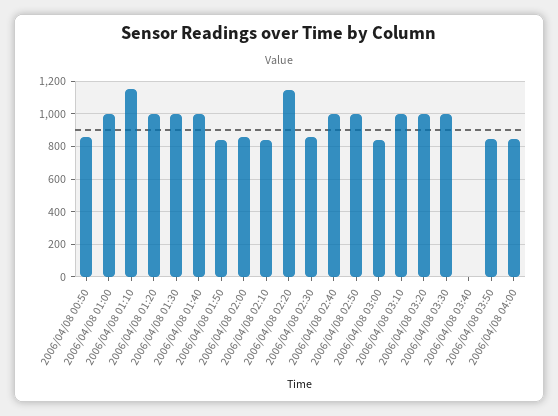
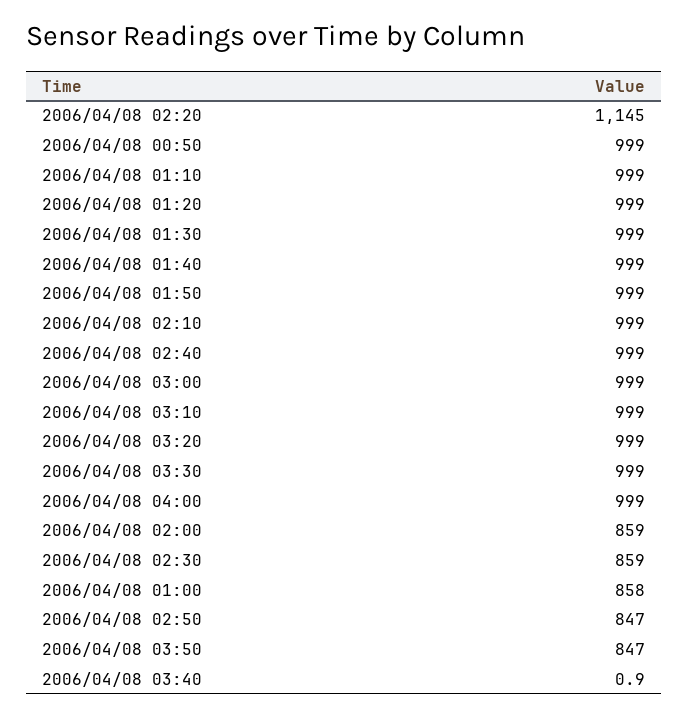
2006/04/08 00:50: 850 -> 999
2006/04/08 01:00: 1000 -> 858
2006/04/08 01:10: 1150 -> 999
2006/04/08 01:50: 850 -> 999
2006/04/08 02:10: 850 -> 999
2006/04/08 02:50: 1000 -> 847
2006/04/08 03:00: 850 -> 999
2006/04/08 04:00: 850 -> 999

